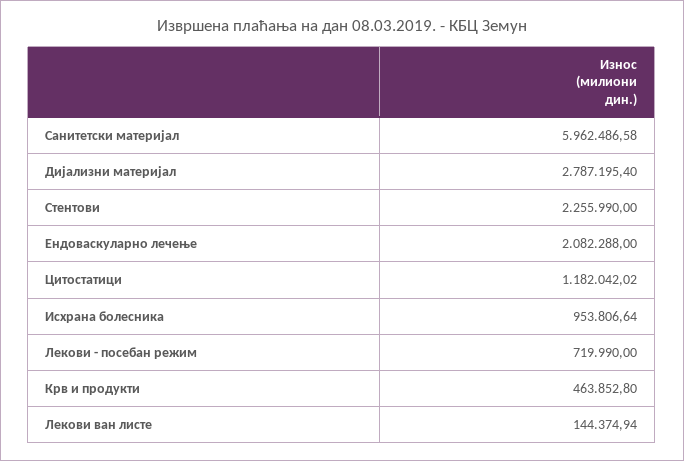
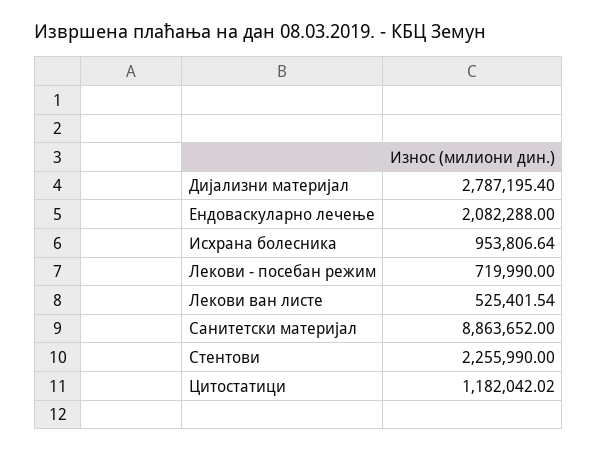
Санитетски материјал: 5962486.58 -> 8863652
Крв и продукти: 463852.8 -> none
Лекови ван листе: 144374.94 -> 525401.54

